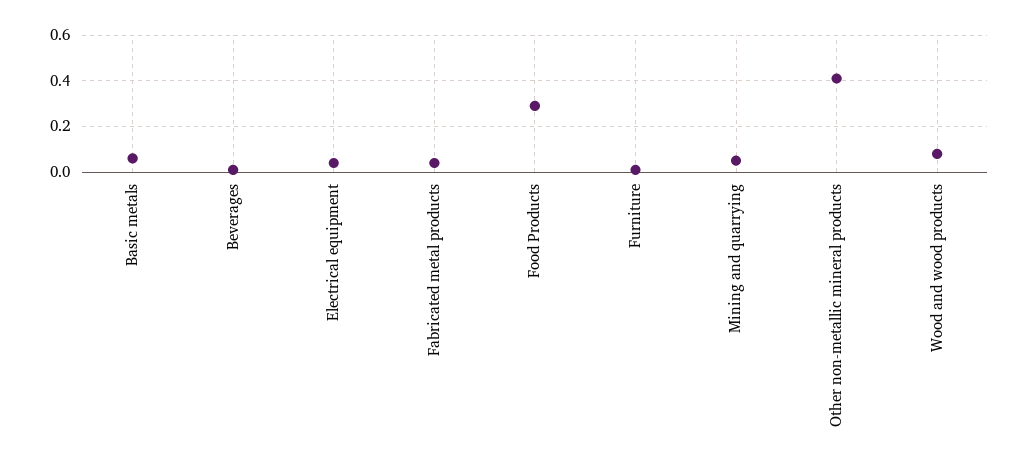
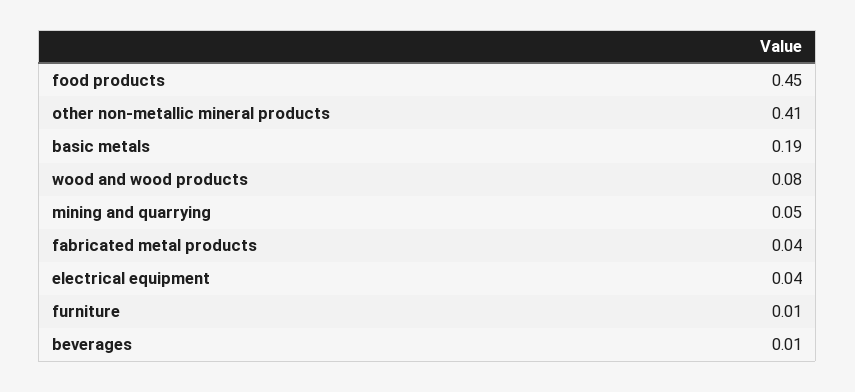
Basic metals: 0.05 -> 0.19
Food Products: 0.3 -> 0.45

